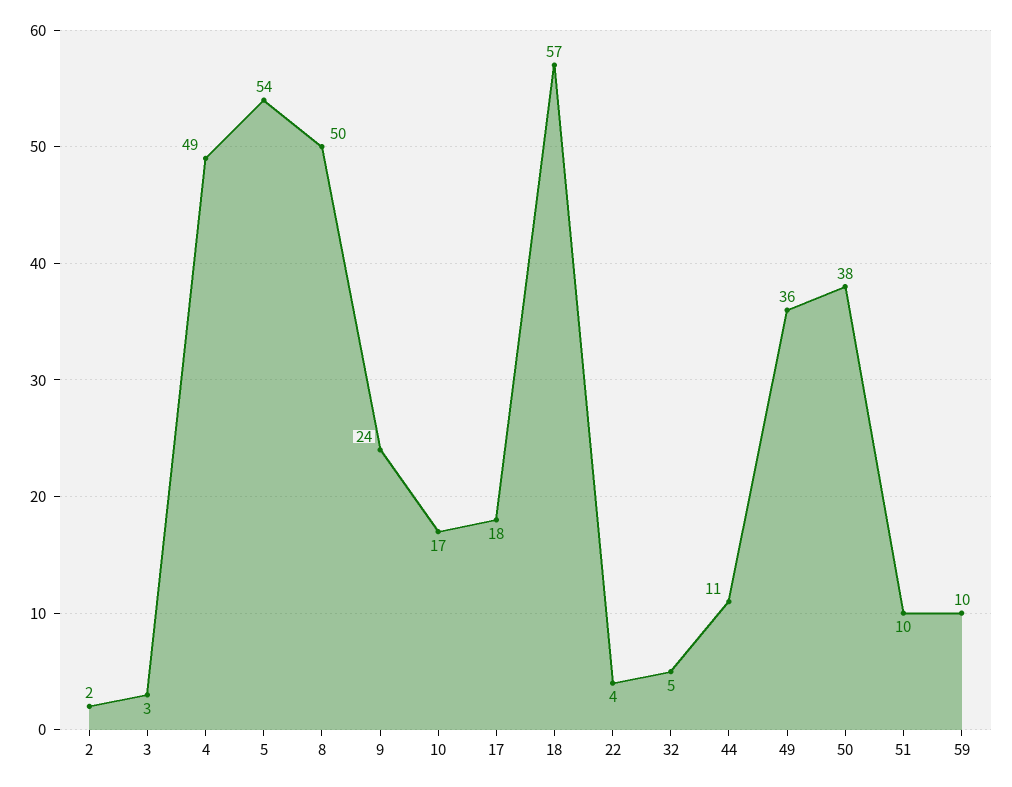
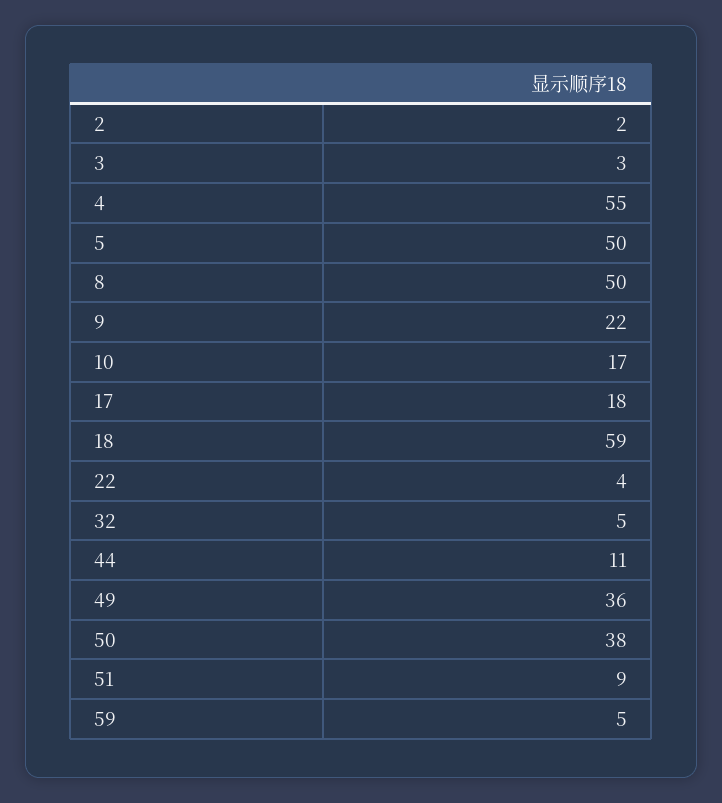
4: 49 -> 55
5: 54 -> 50
9: 24 -> 22
18: 57 -> 59
51: 10 -> 9
59: 10 -> 5

